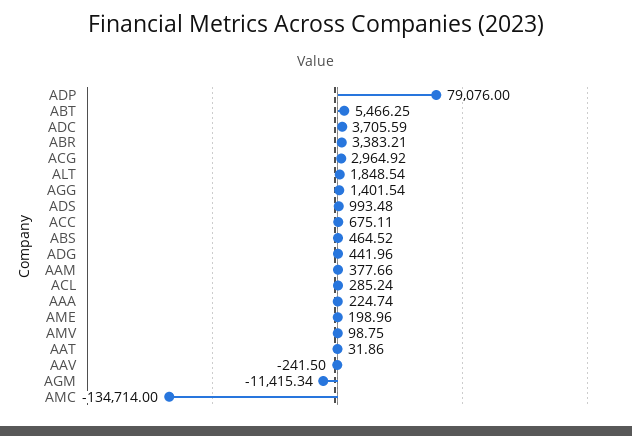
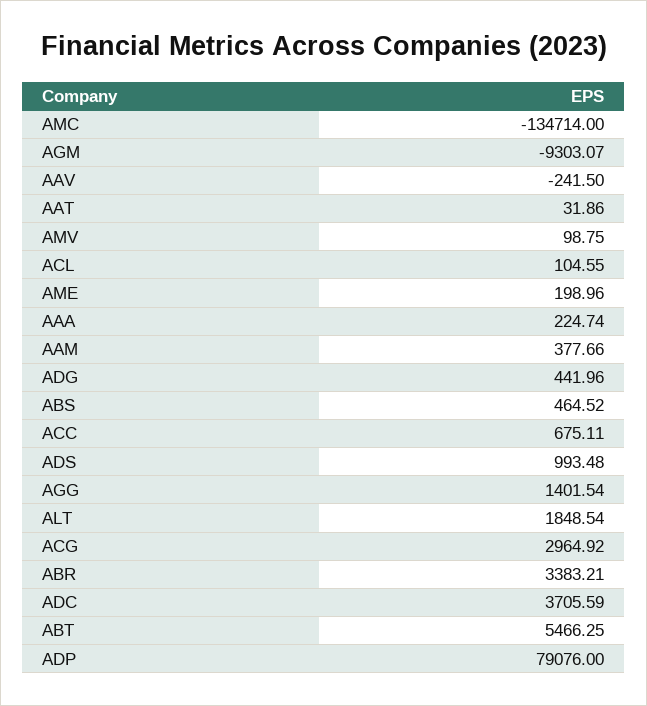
ACL: 285.24 -> 104.55
AGM: -11415.34 -> -9303.07

